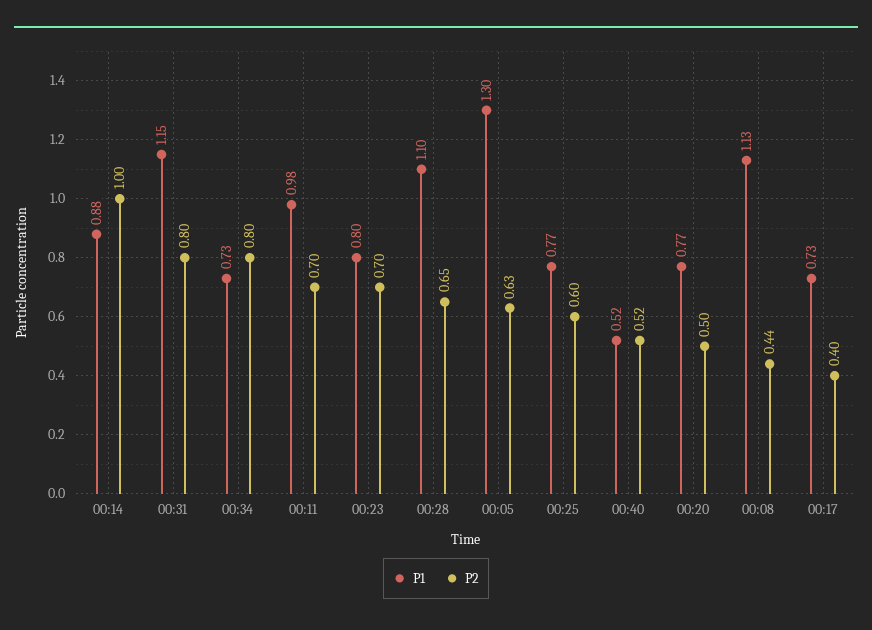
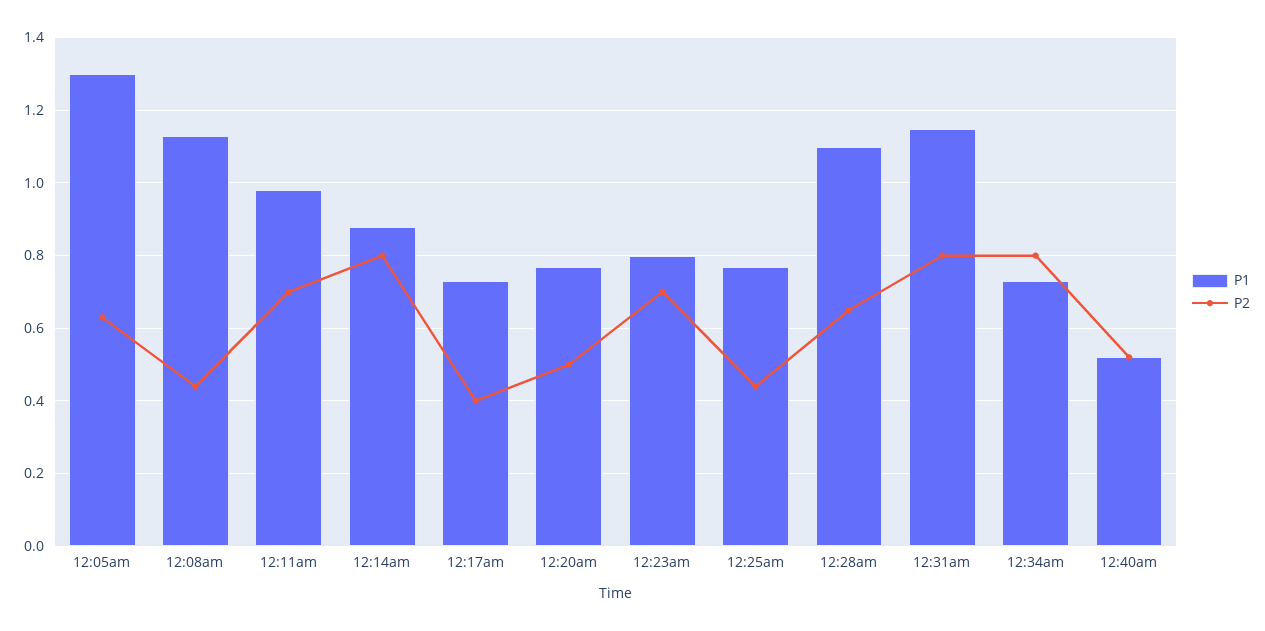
P2, 00:14: 1 -> 0.8
P2, 00:25: 0.6 -> 0.45

